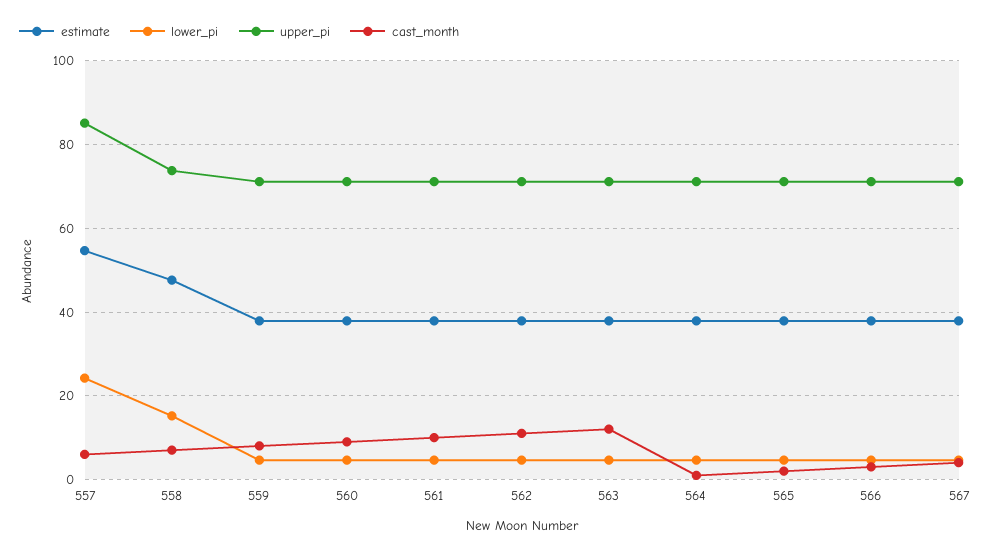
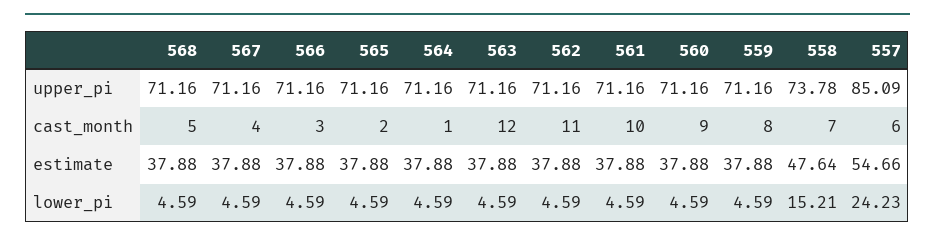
upper_pi, 568: none -> 71.16
cast_month, 568: none -> 5
estimate, 568: none -> 37.88
lower_pi, 568: none -> 4.59

